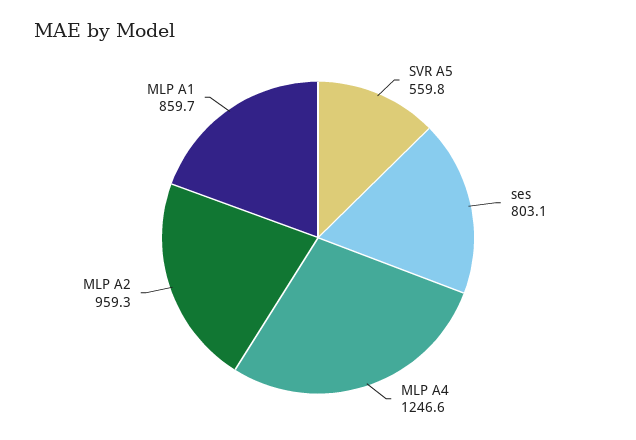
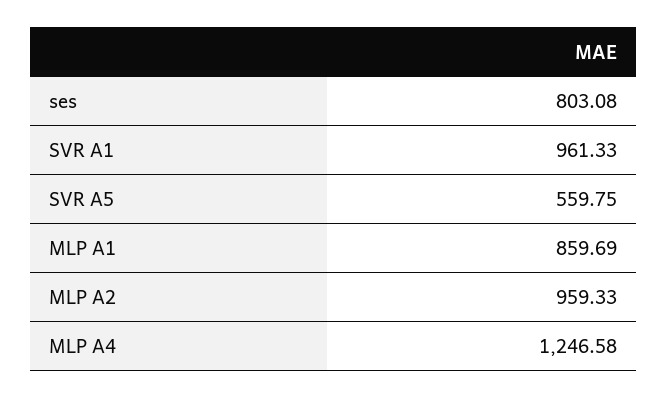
SVR A1: none -> 961.33

